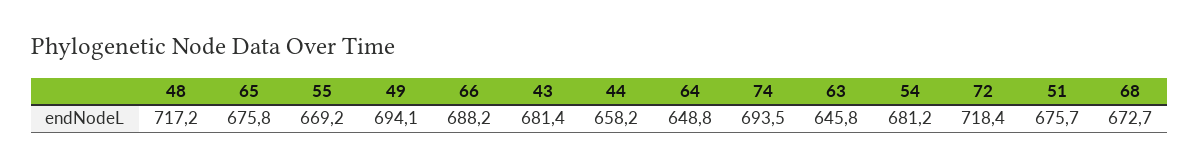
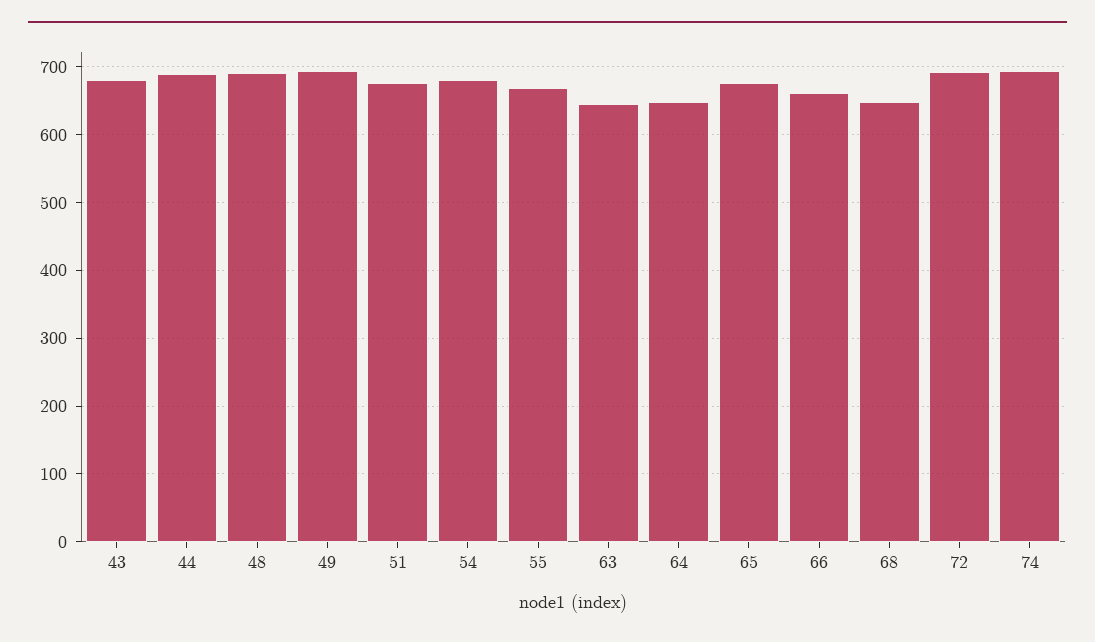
48: 717.2 -> 690
66: 688.2 -> 660
44: 658.2 -> 690
72: 718.4 -> 690
68: 672.7 -> 650

